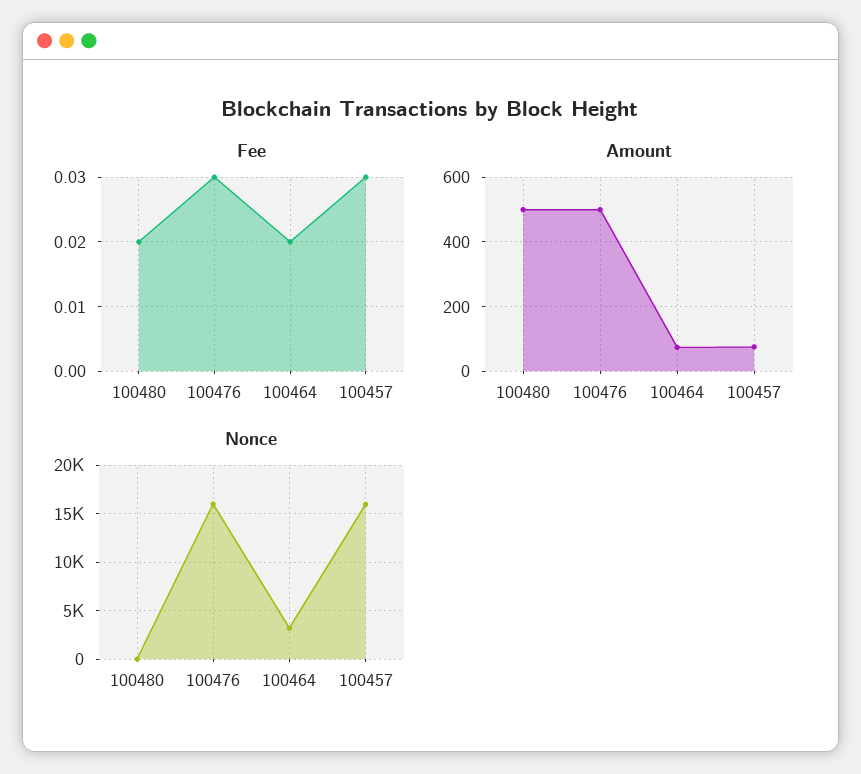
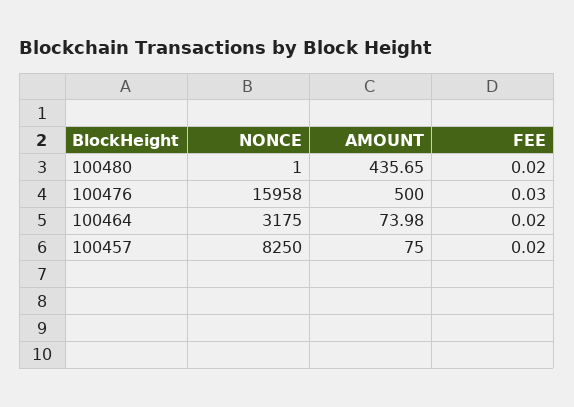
Fee, 100457: 0.03 -> 0.02
Amount, 100480: 500 -> 435.65
Nonce, 100457: 16000 -> 8250

